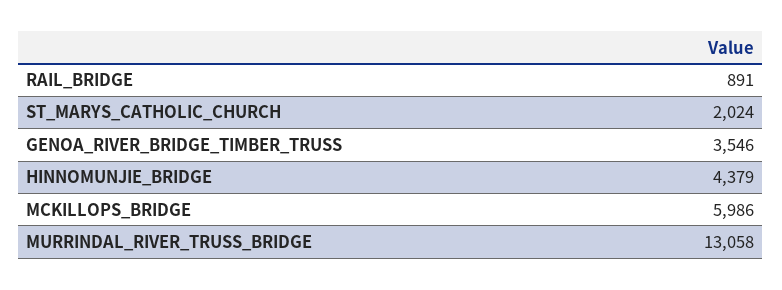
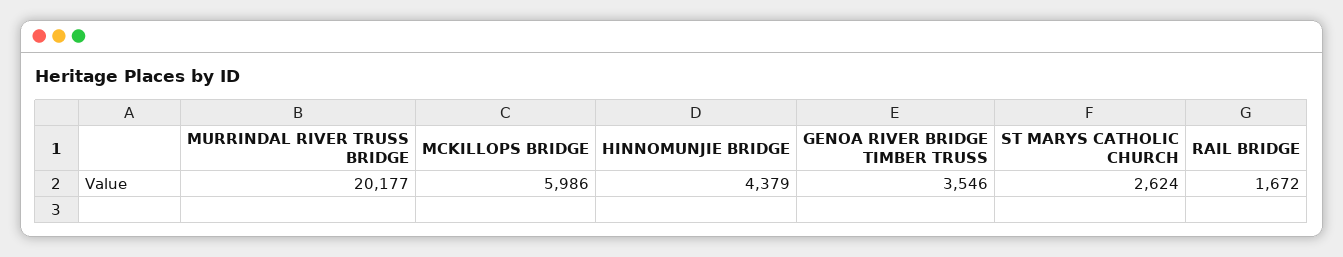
RAIL_BRIDGE: 891 -> 1672
ST_MARYS_CATHOLIC_CHURCH: 2024 -> 2624
MURRINDAL_RIVER_TRUSS_BRIDGE: 13058 -> 20177

